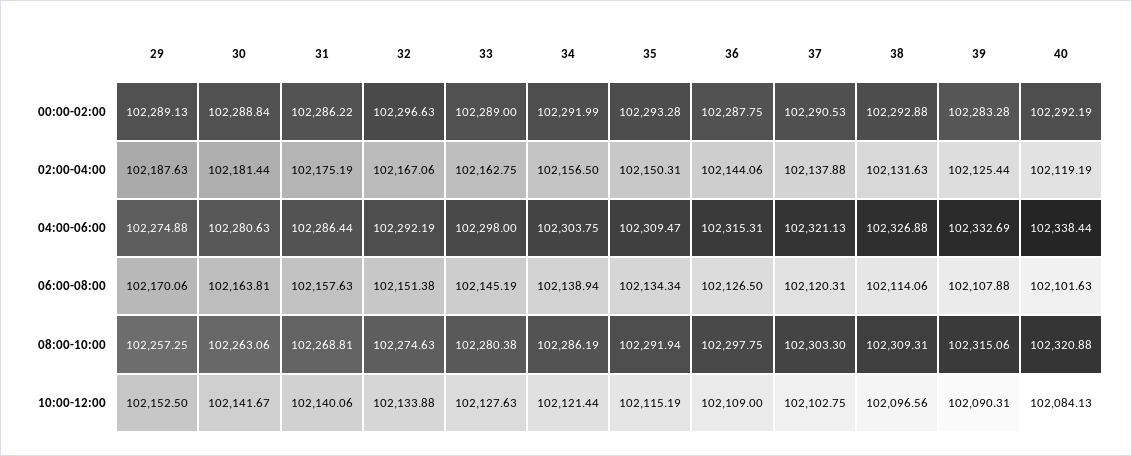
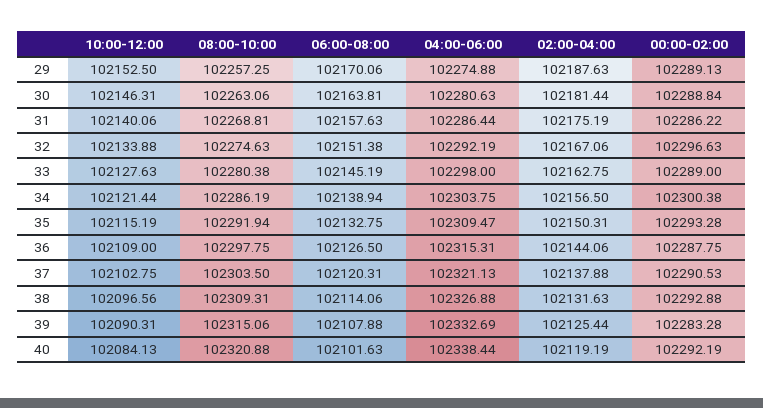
34, 00:00-02:00: 102291.99 -> 102300.38
35, 06:00-08:00: 102134.34 -> 102132.75
37, 08:00-10:00: 102303.3 -> 102303.5
30, 10:00-12:00: 102141.67 -> 102146.31

